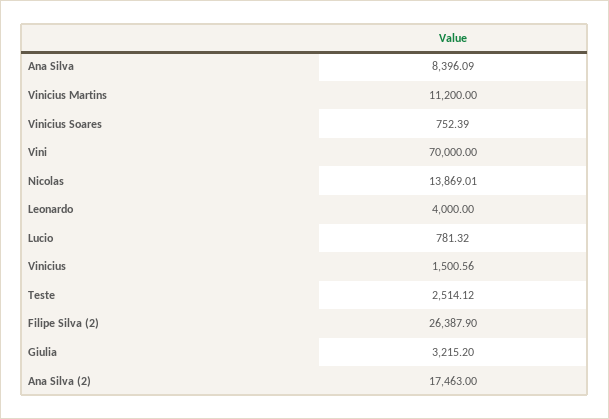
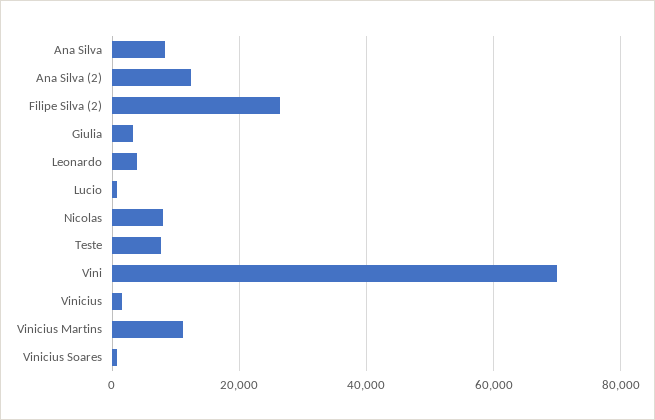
Nicolas: 13869.01 -> 8000
Teste: 2514.12 -> 8000
Ana Silva (2): 17463 -> 12000

